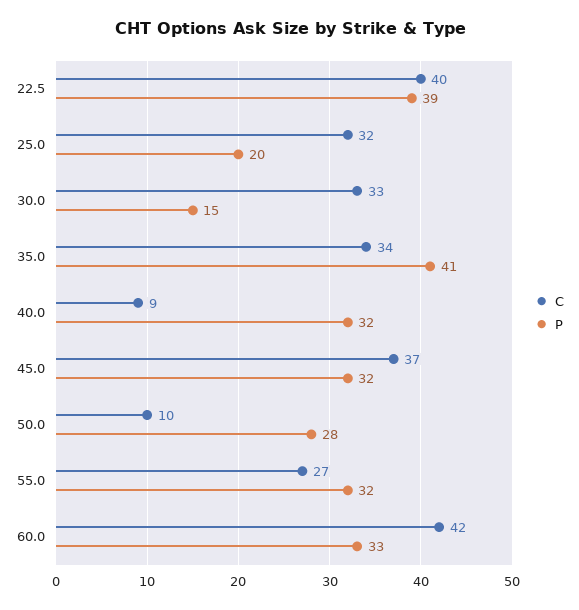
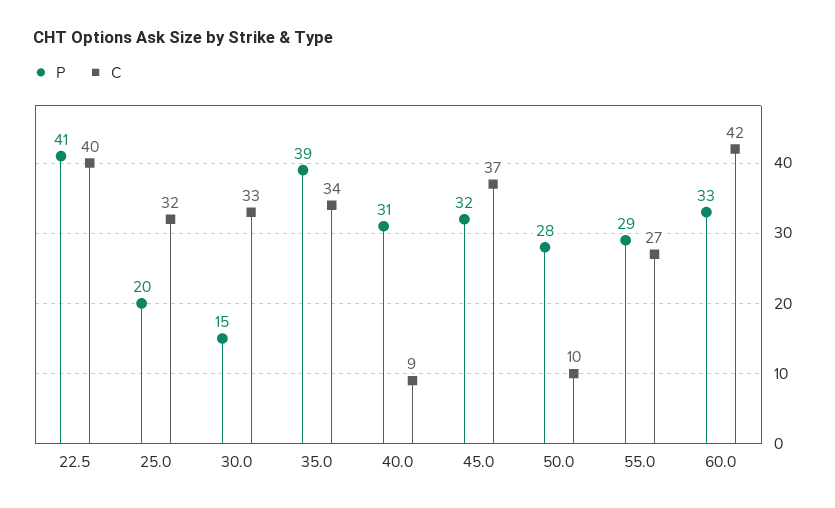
P, 22.5: 39 -> 41
P, 35.0: 41 -> 39
P, 40.0: 32 -> 31
P, 55.0: 32 -> 29

